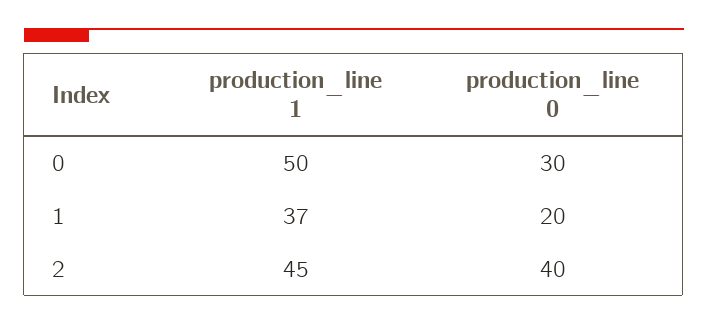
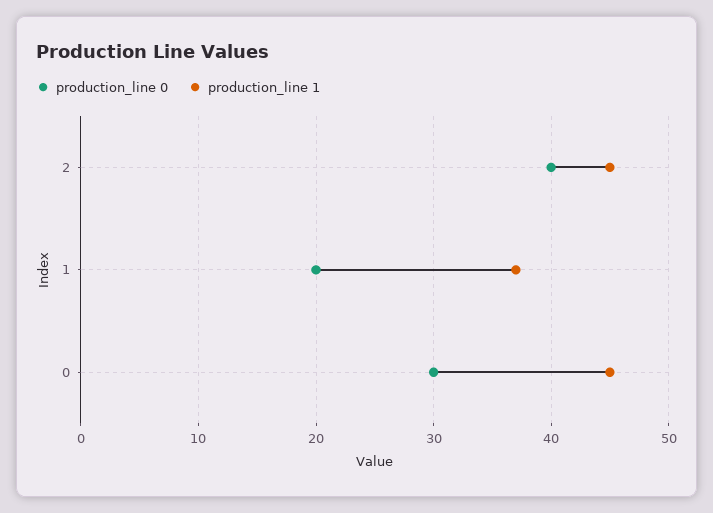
production_line 1, 0: 50 -> 45

